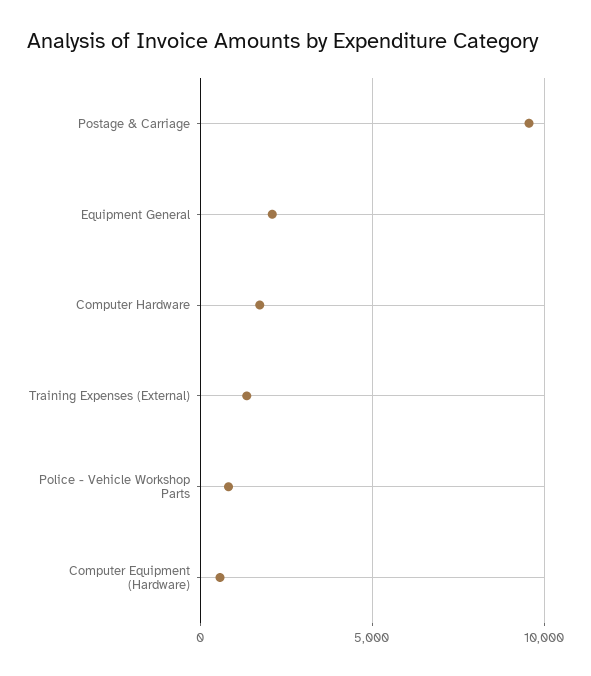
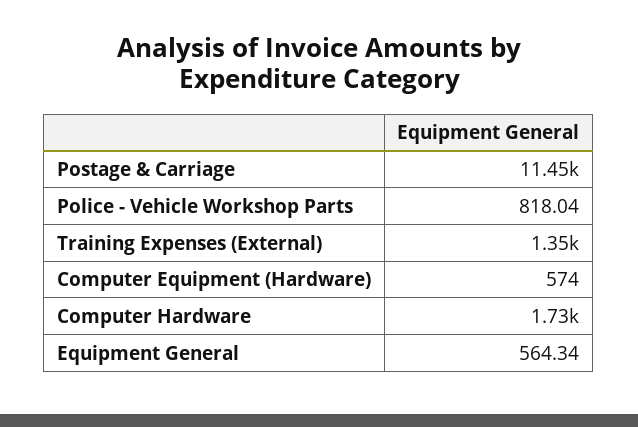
Postage & Carriage: 9500 -> 11450
Equipment General: 2000 -> 564.34

